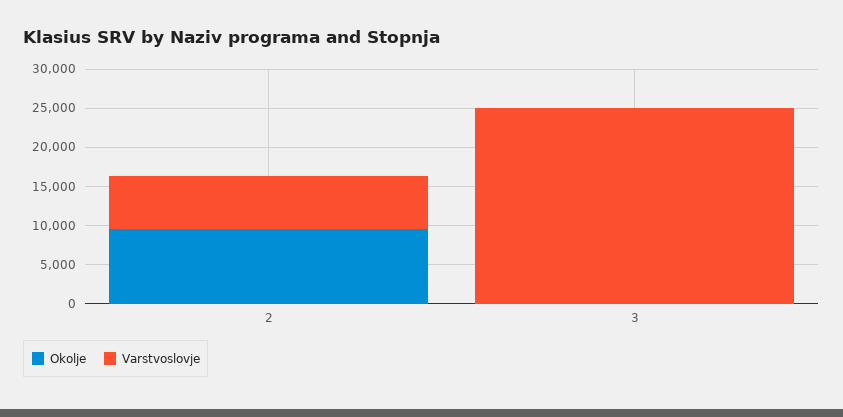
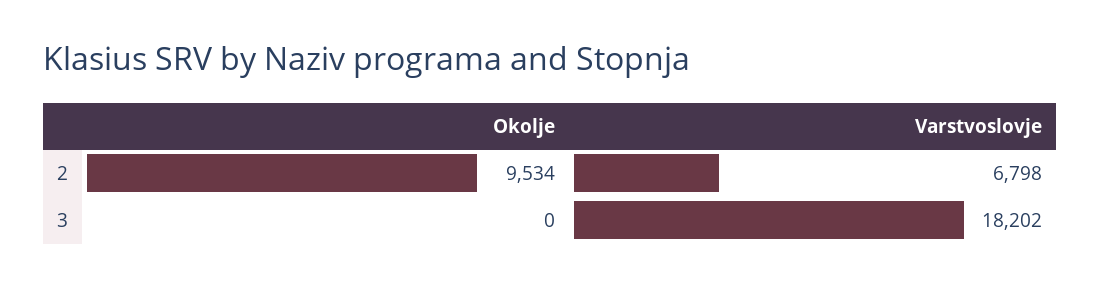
Varstvoslovje, 3: 25000 -> 18202

